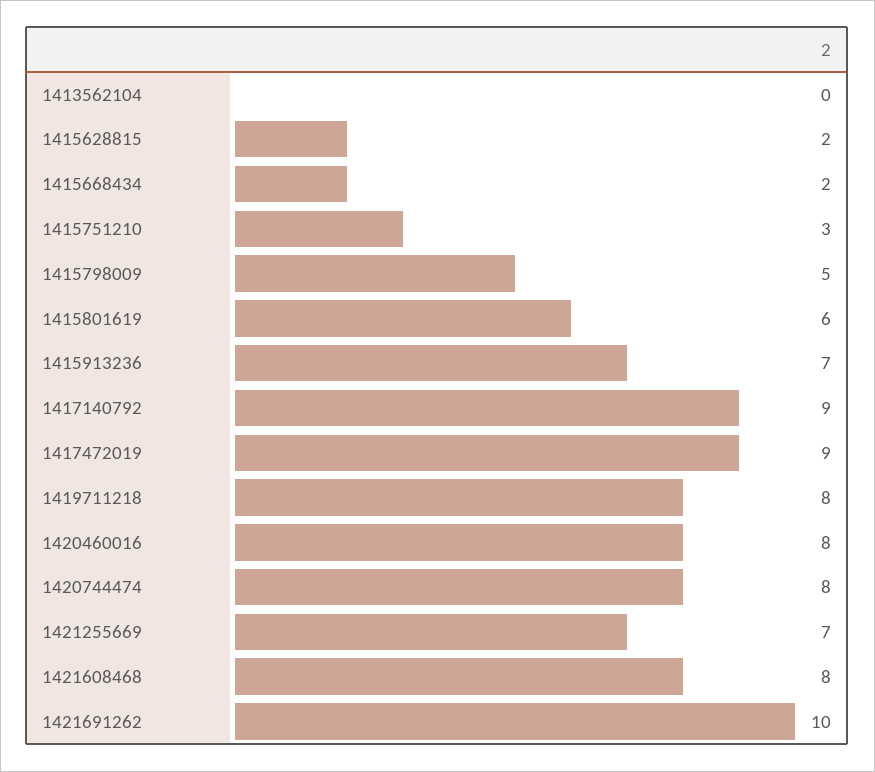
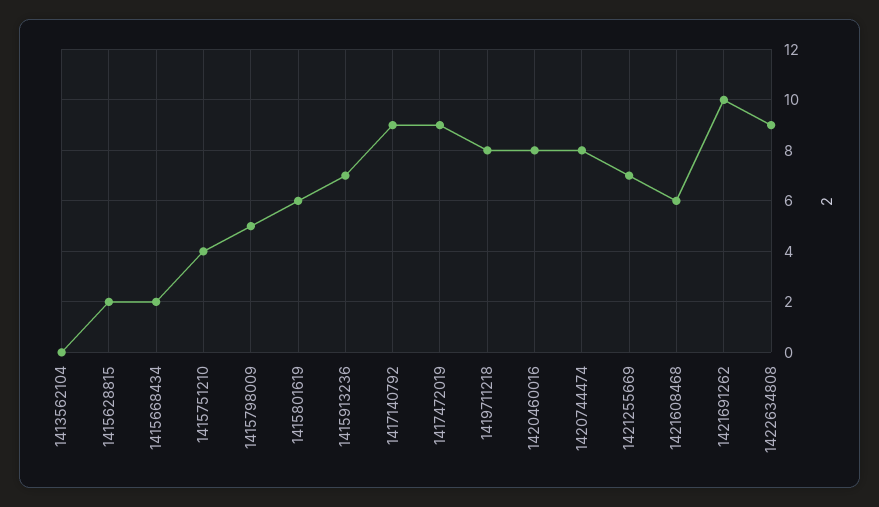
1415751210: 3 -> 4
1421608468: 8 -> 6
1422634808: none -> 9

